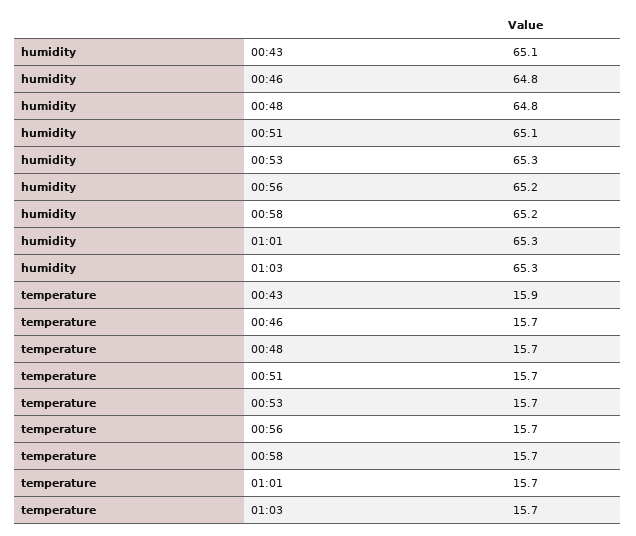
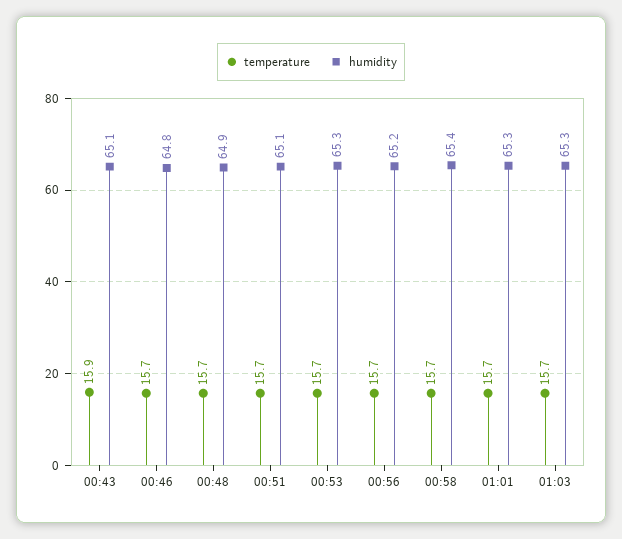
humidity, 00:48: 64.8 -> 64.9
humidity, 00:58: 65.2 -> 65.4

